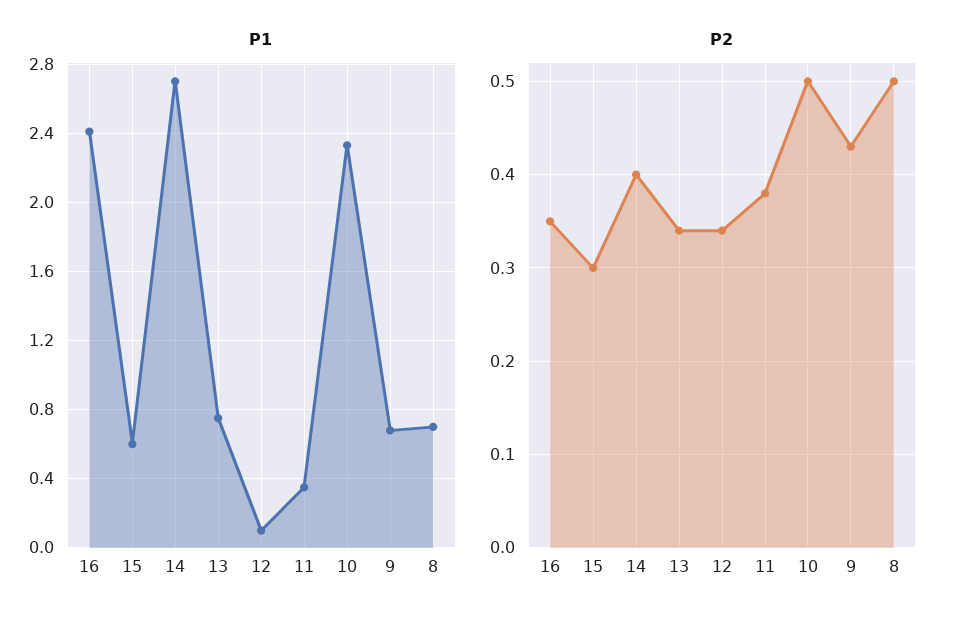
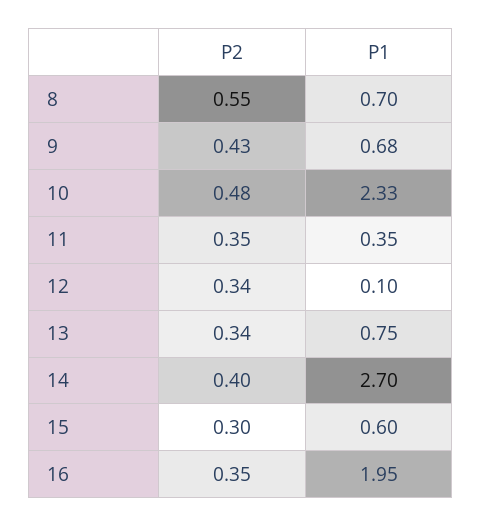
P1, 16: 2.4 -> 1.95
P2, 11: 0.38 -> 0.35
P2, 10: 0.5 -> 0.48
P2, 8: 0.5 -> 0.55

